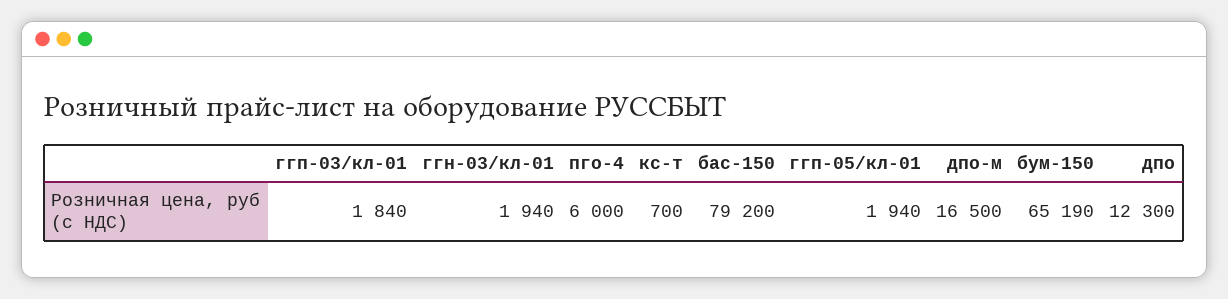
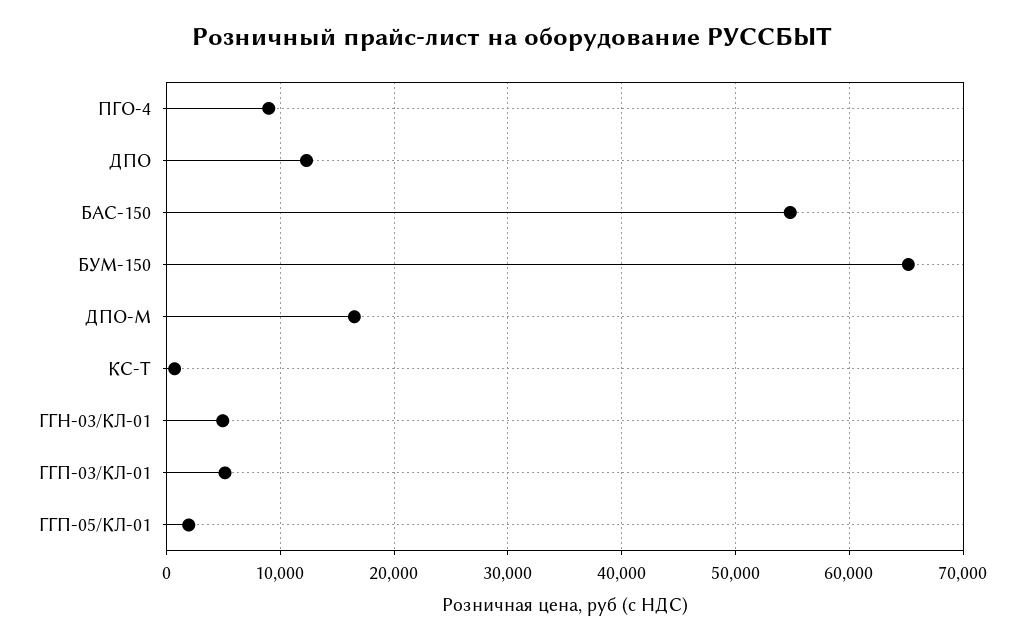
ггп-03/кл-01: 1840 -> 5000
ггн-03/кл-01: 1940 -> 5000
пго-4: 6000 -> 9000
бас-150: 79200 -> 55000

